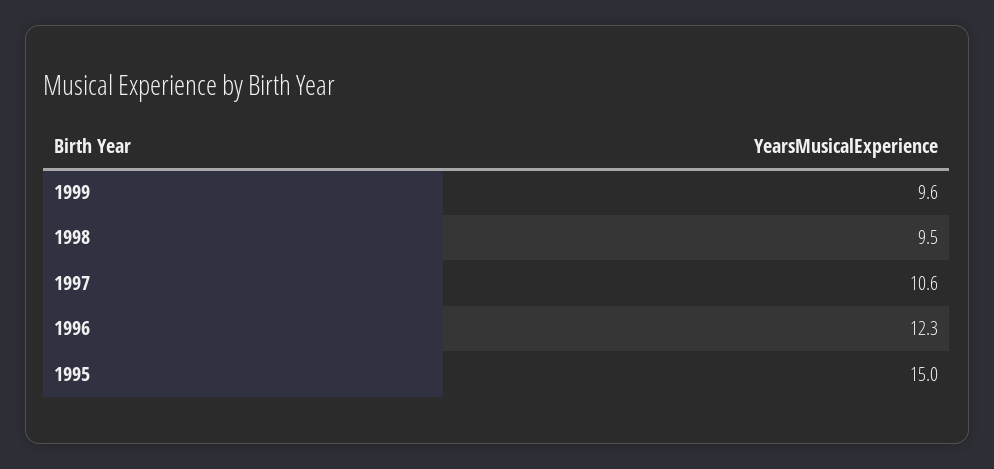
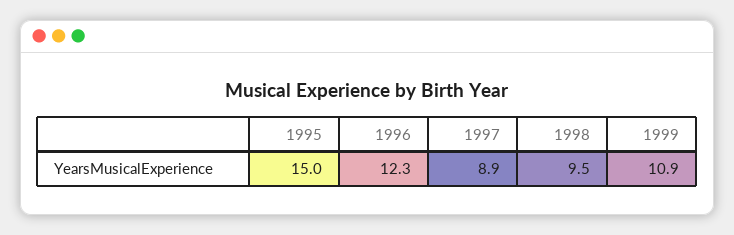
1999: 9.6 -> 10.9
1997: 10.6 -> 8.9

